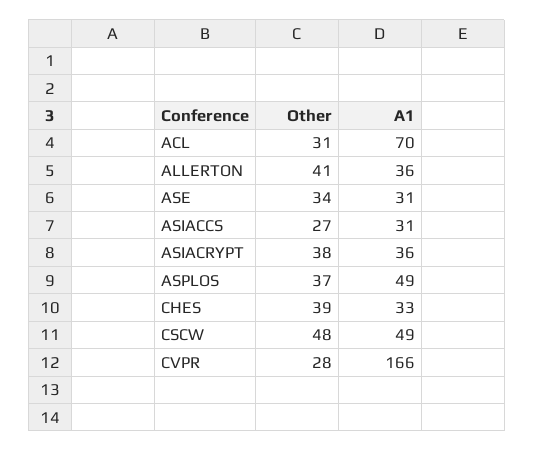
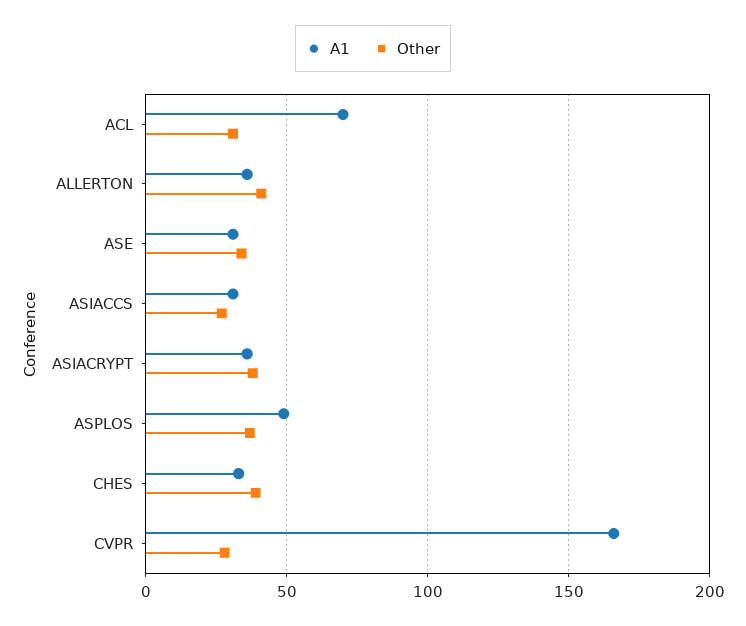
Other, CSCW: 48 -> none
A1, CSCW: 49 -> none

